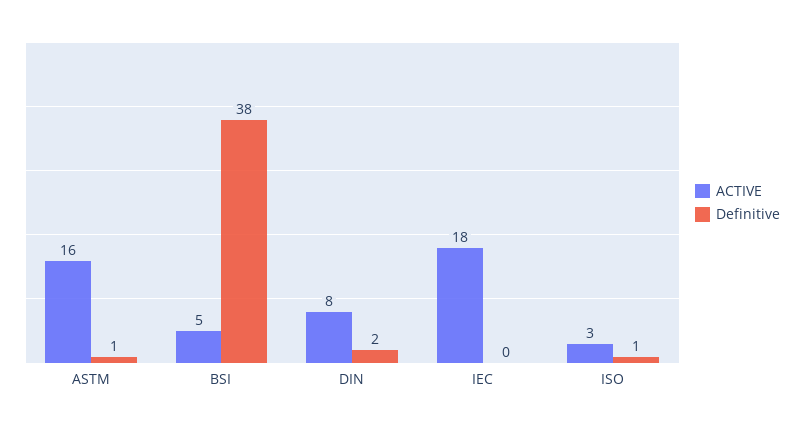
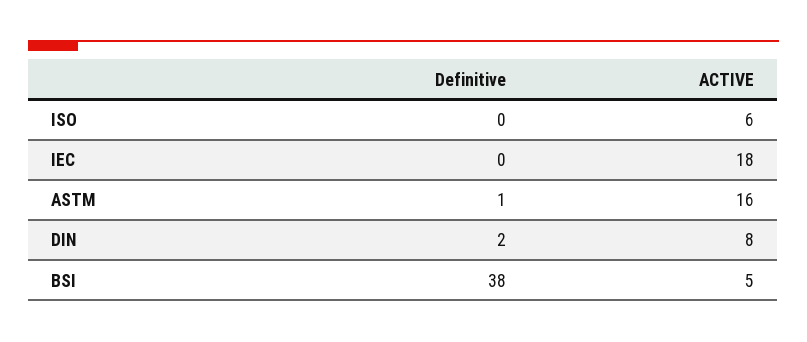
ACTIVE, ISO: 3 -> 6
Definitive, ISO: 1 -> 0

